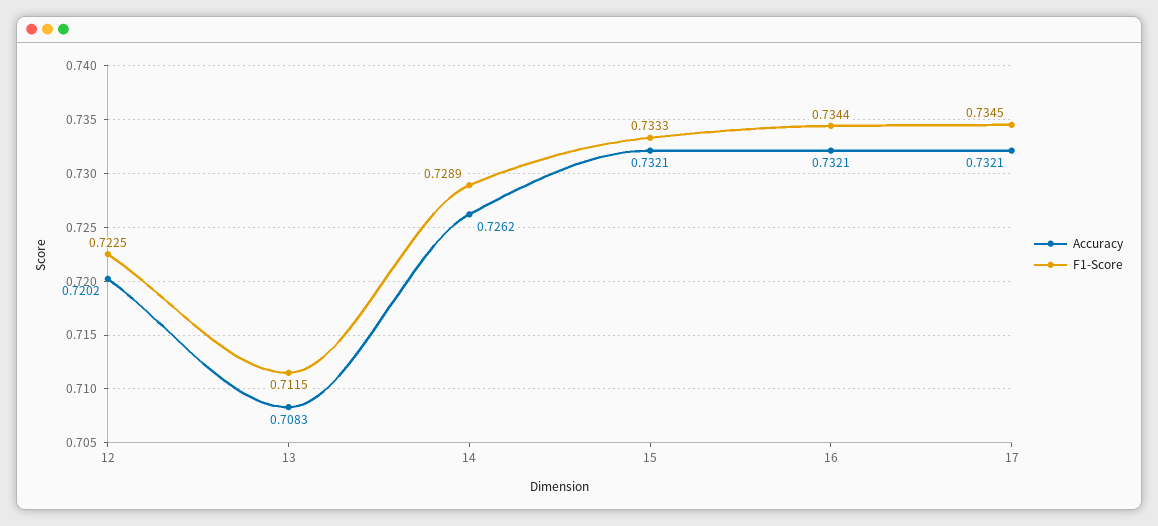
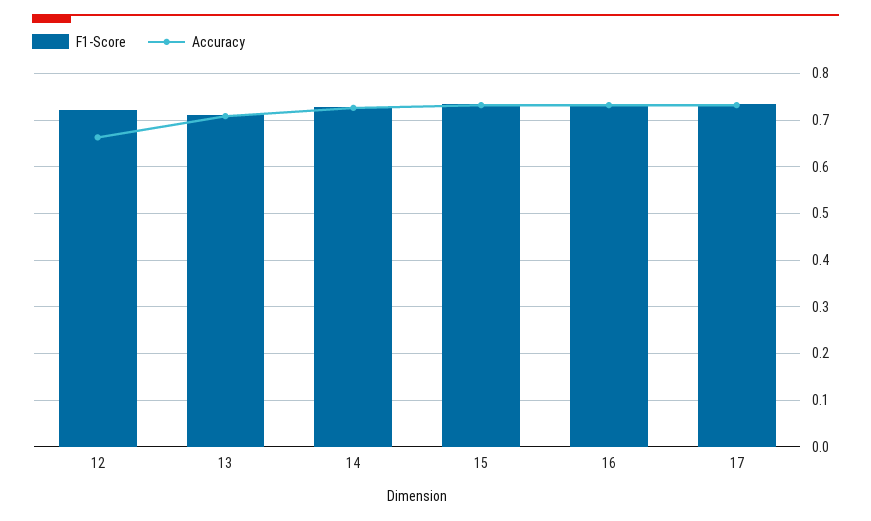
Accuracy, 12: 0.7202 -> 0.66

